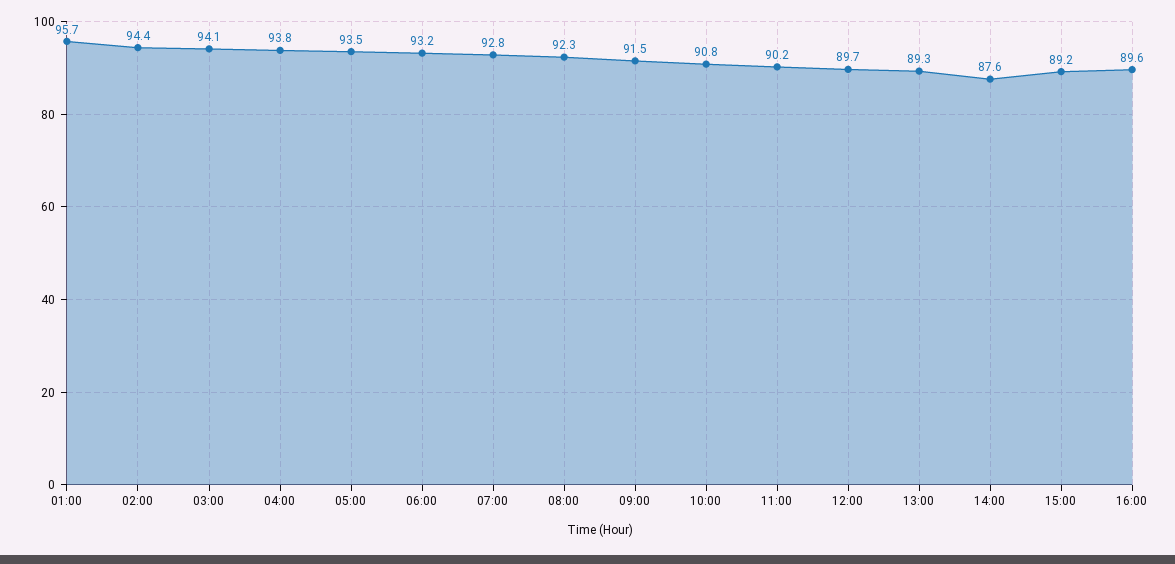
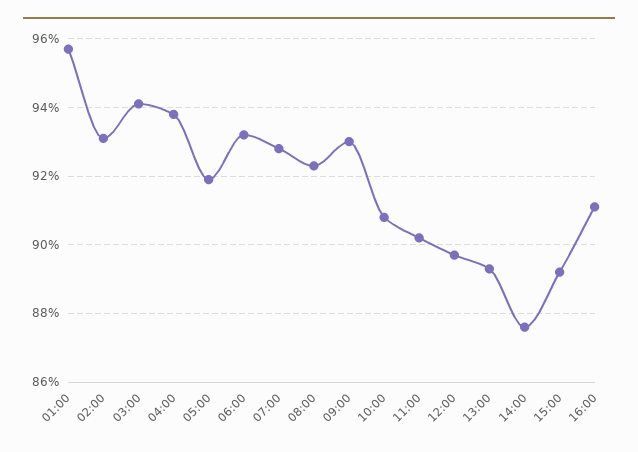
02:00: 94.4 -> 93
05:00: 93.5 -> 92
09:00: 91.5 -> 93
16:00: 89.6 -> 91

